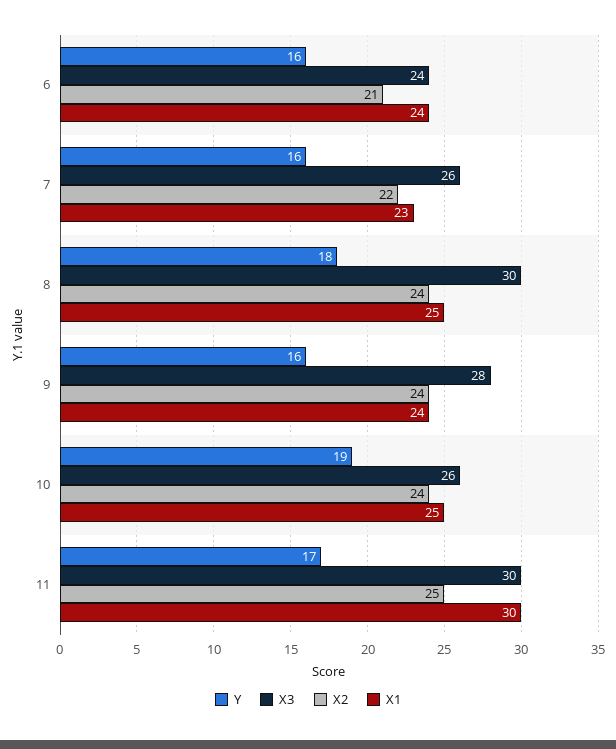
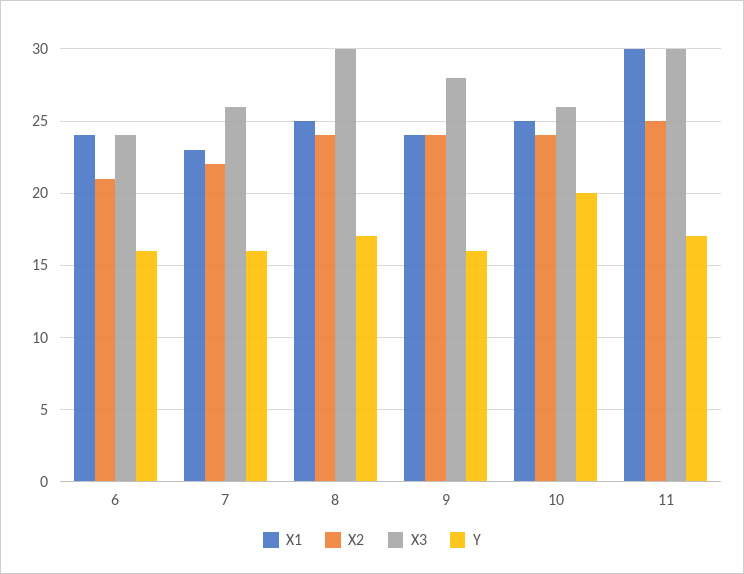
Y, 8: 18 -> 17
Y, 10: 19 -> 20

